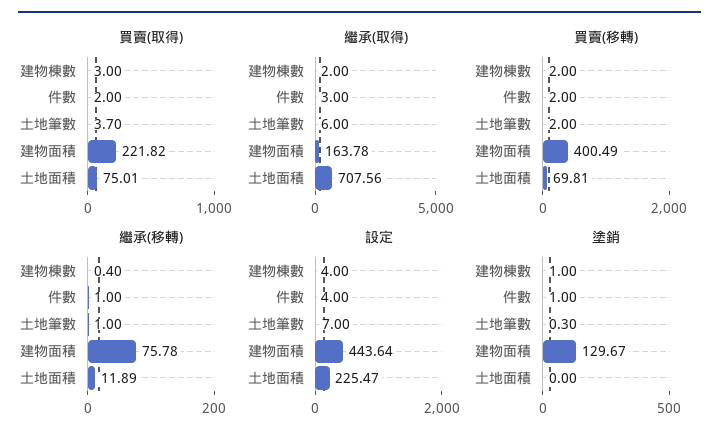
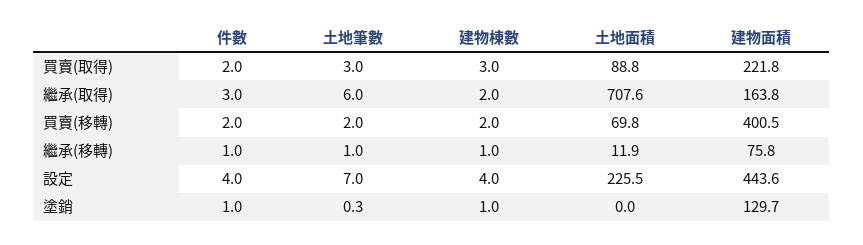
買賣(取得), 土地筆數: 3.7 -> 3
買賣(取得), 土地面積: 75.01 -> 88.8
繼承(移轉), 建物棟數: 0.4 -> 1

